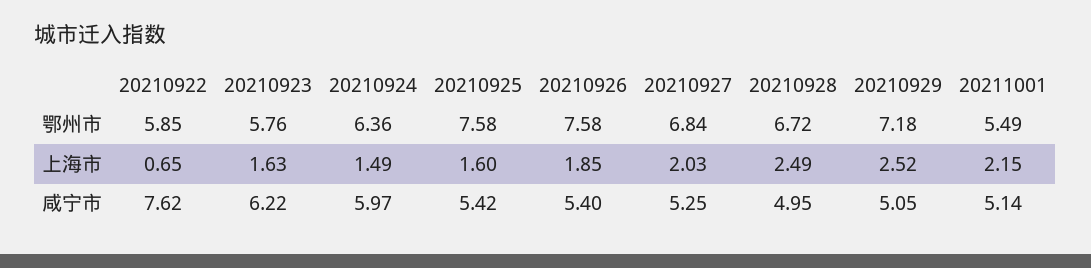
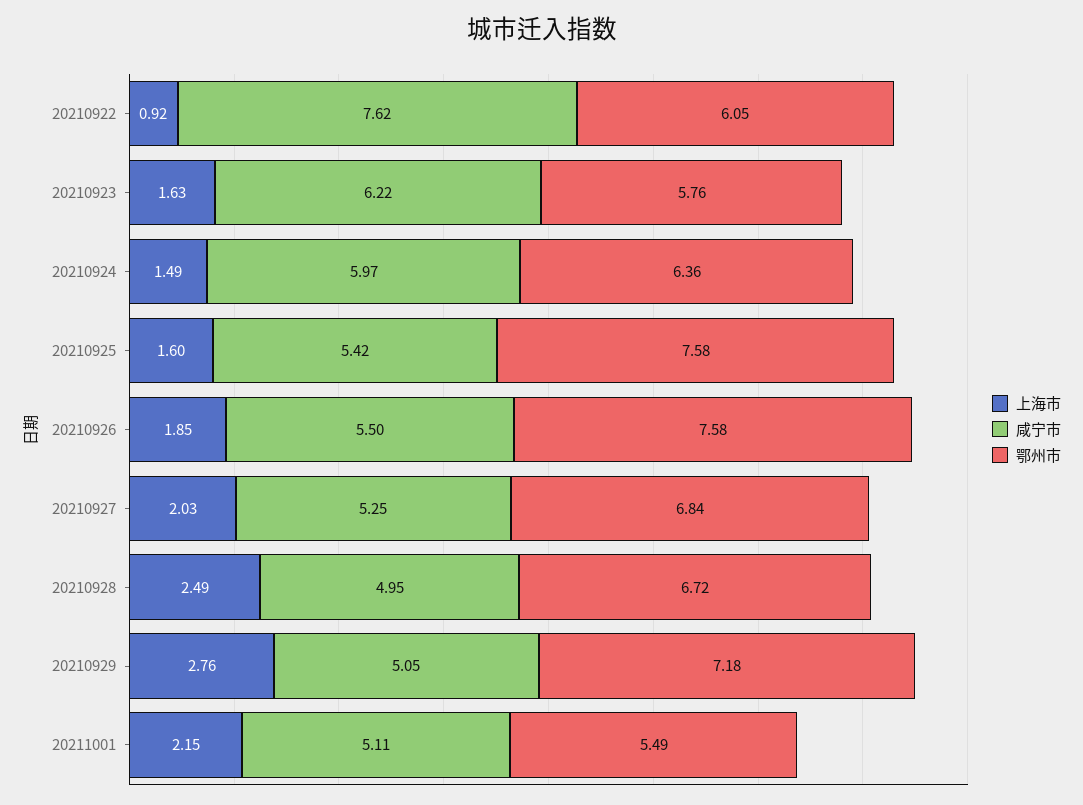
鄂州市, 20210922: 5.85 -> 6.05
上海市, 20210922: 0.65 -> 0.92
上海市, 20210929: 2.52 -> 2.76
咸宁市, 20210926: 5.4 -> 5.5
咸宁市, 20211001: 5.14 -> 5.11

